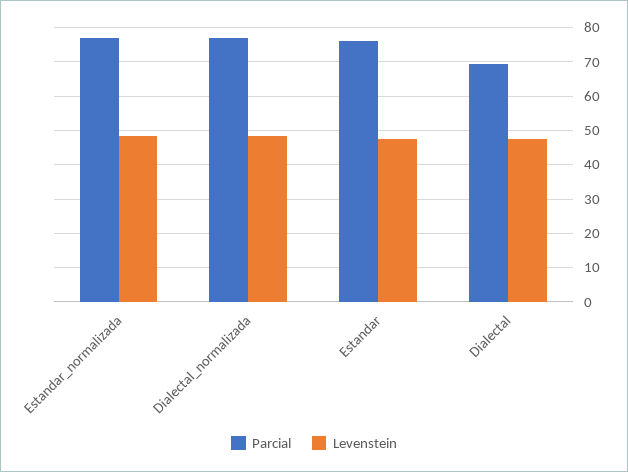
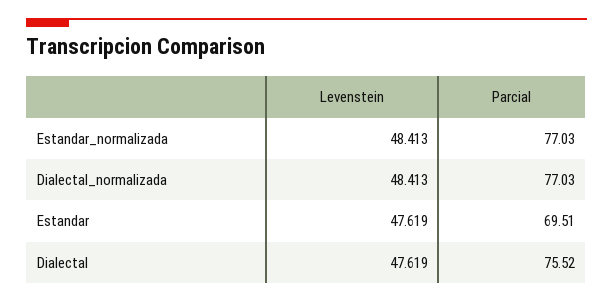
Parcial, Estandar: 76 -> 69.51
Parcial, Dialectal: 70 -> 75.52

